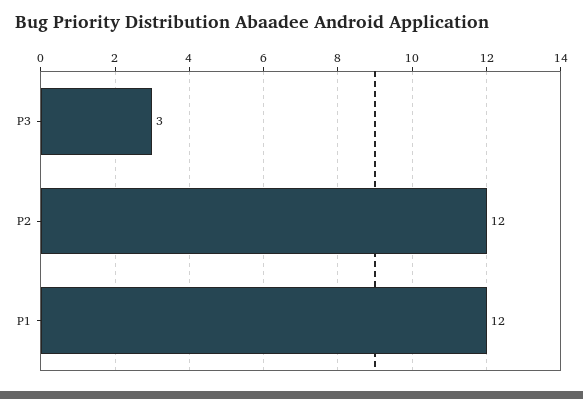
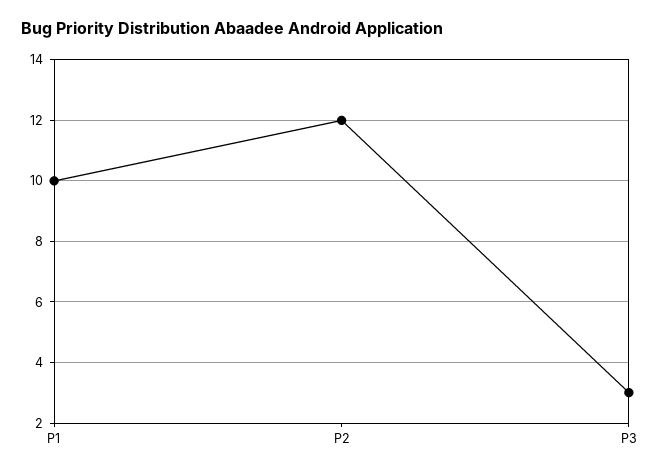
P1: 12 -> 10

